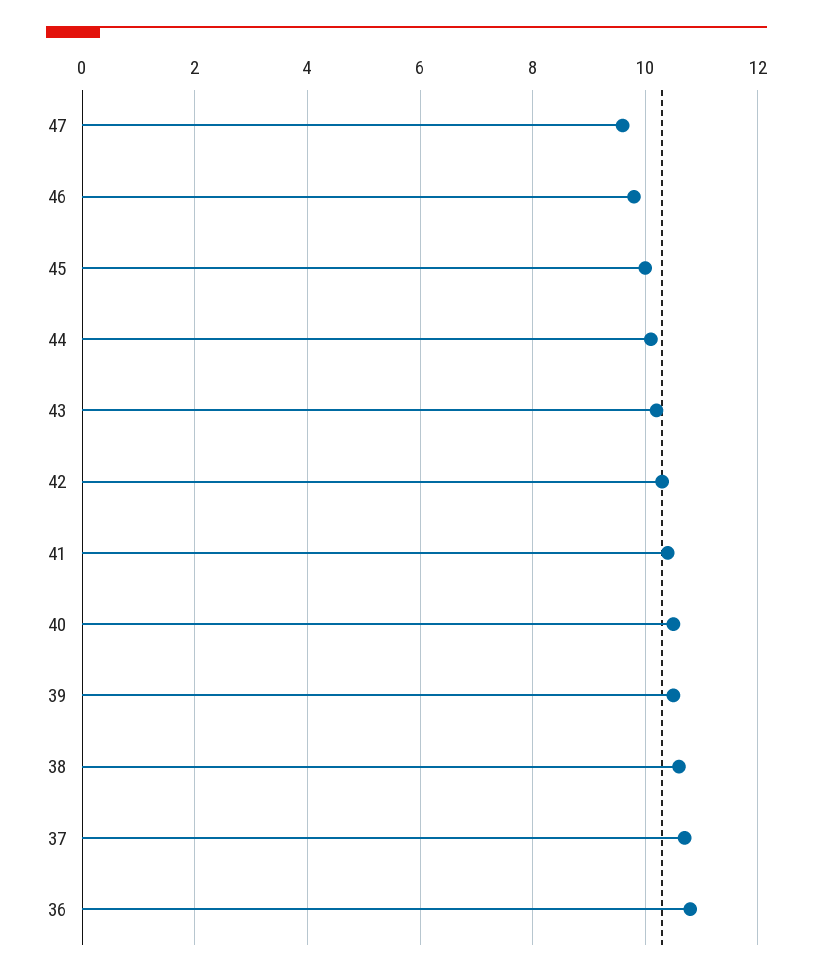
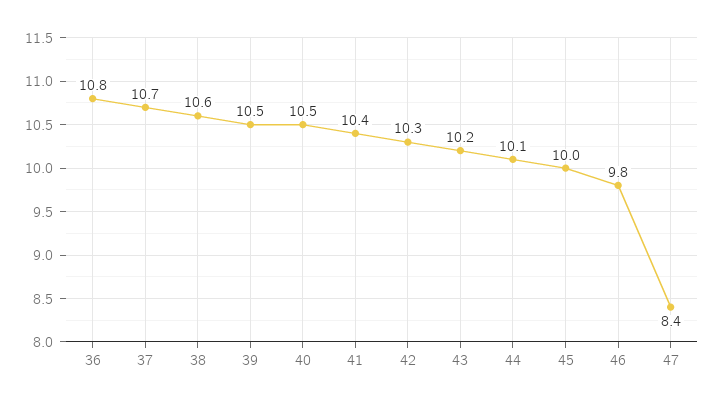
47: 9.5 -> 8.4

